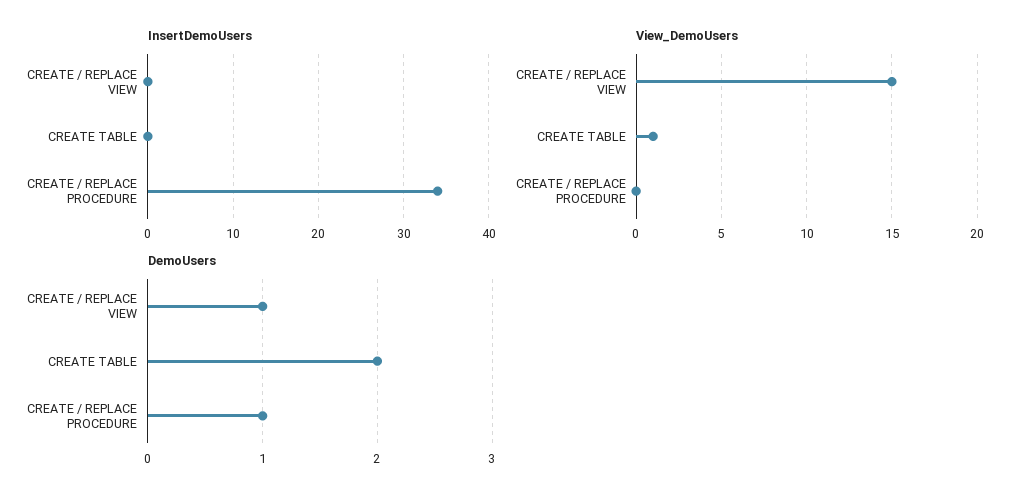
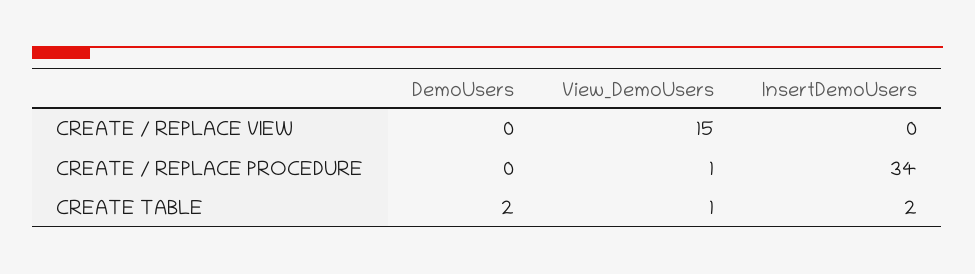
InsertDemoUsers, CREATE TABLE: 0 -> 2
View_DemoUsers, CREATE / REPLACE PROCEDURE: 0 -> 1
DemoUsers, CREATE / REPLACE VIEW: 1 -> 0
DemoUsers, CREATE / REPLACE PROCEDURE: 1 -> 0

